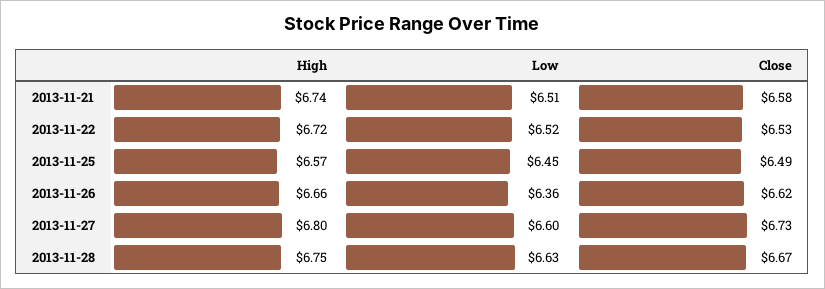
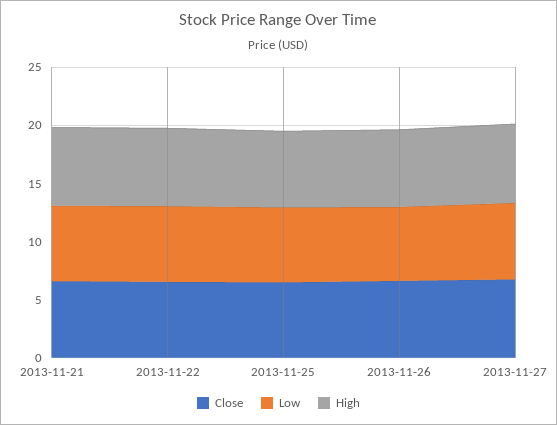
High, 2013-11-28: 6.75 -> none
Low, 2013-11-28: 6.63 -> none
Close, 2013-11-28: 6.67 -> none

